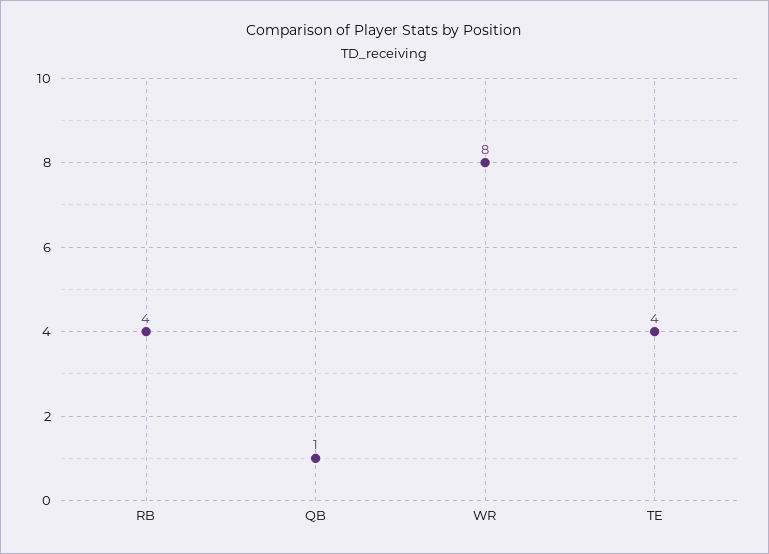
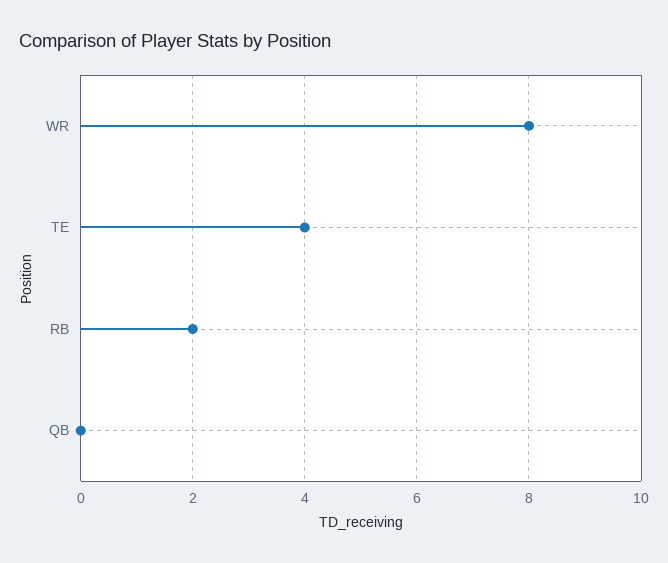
RB: 4 -> 2
QB: 1 -> 0

